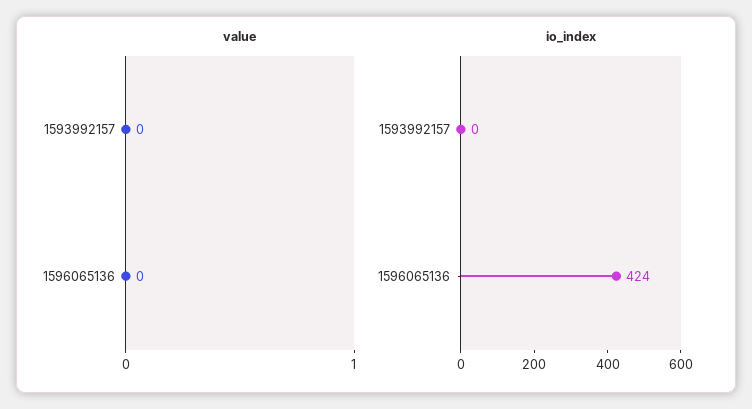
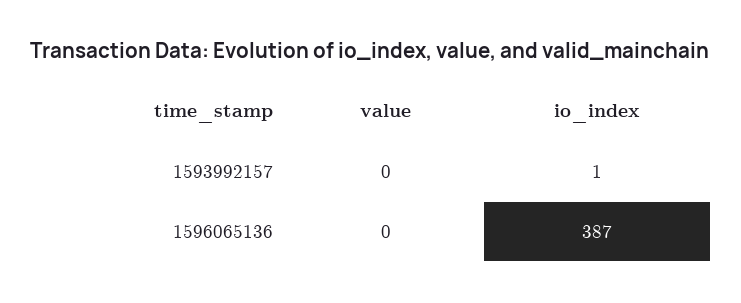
io_index, 1593992157: 0 -> 1
io_index, 1596065136: 424 -> 387

